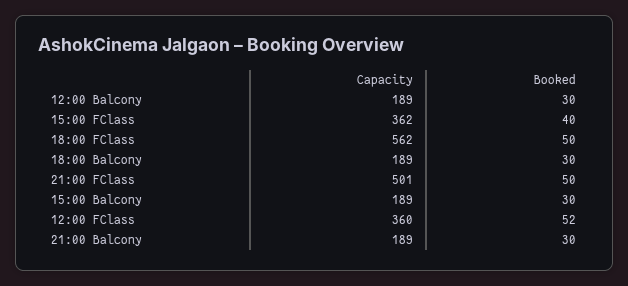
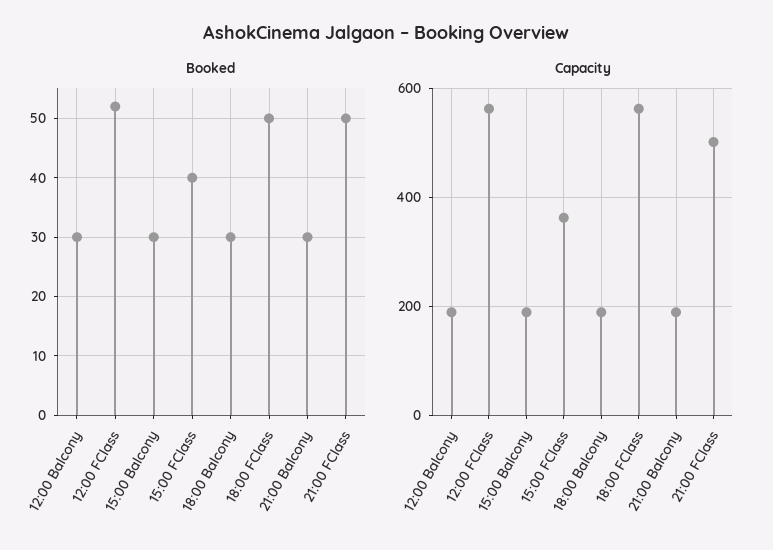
Capacity, 12:00 FClass: 360 -> 560

